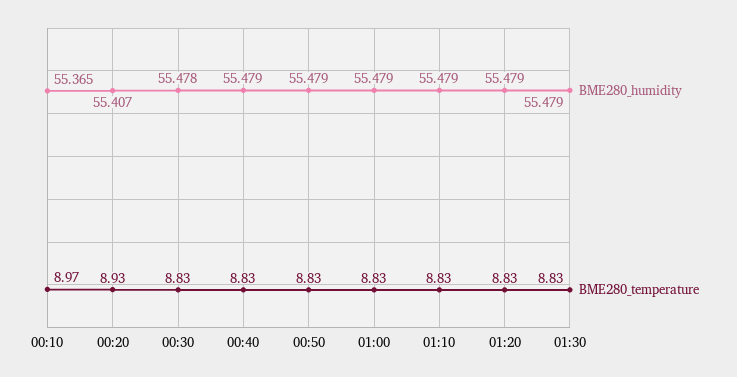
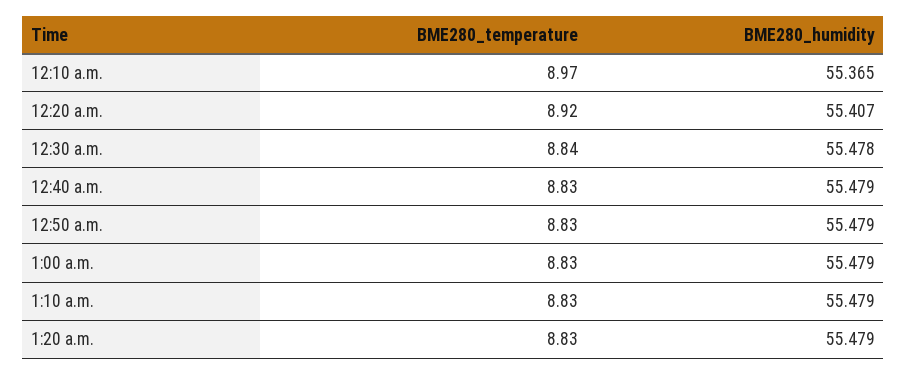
BME280_temperature, 00:20: 8.93 -> 8.92
BME280_temperature, 00:30: 8.83 -> 8.84
BME280_humidity, 01:30: 55.479 -> none
BME280_temperature, 01:30: 8.83 -> none

